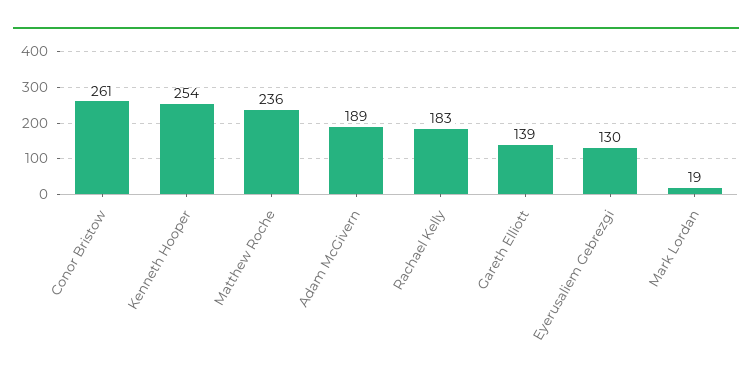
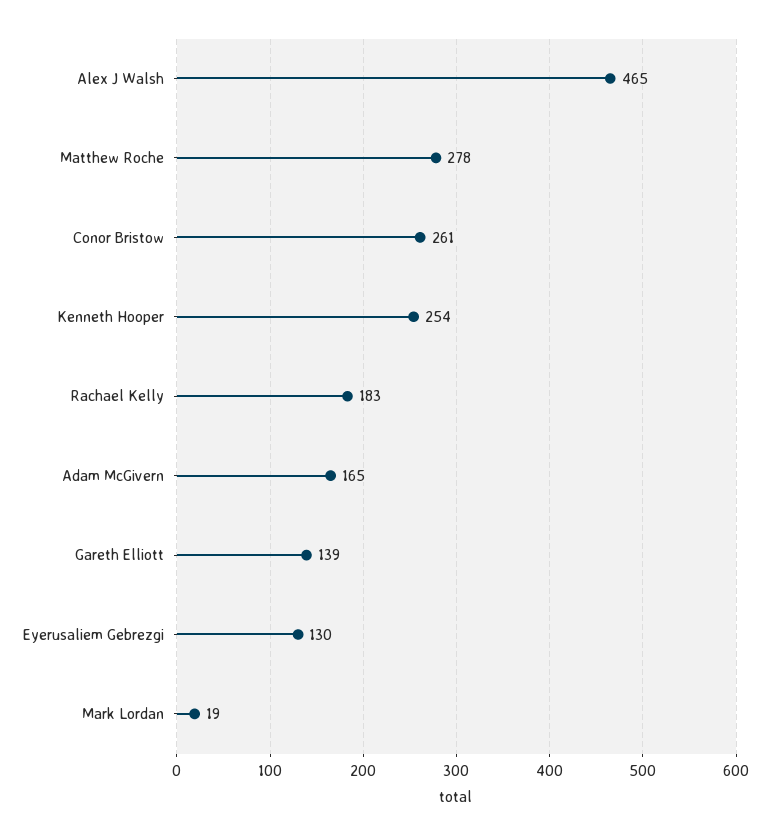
Matthew Roche: 236 -> 278
Adam McGivern: 189 -> 165
Alex J Walsh: none -> 465

